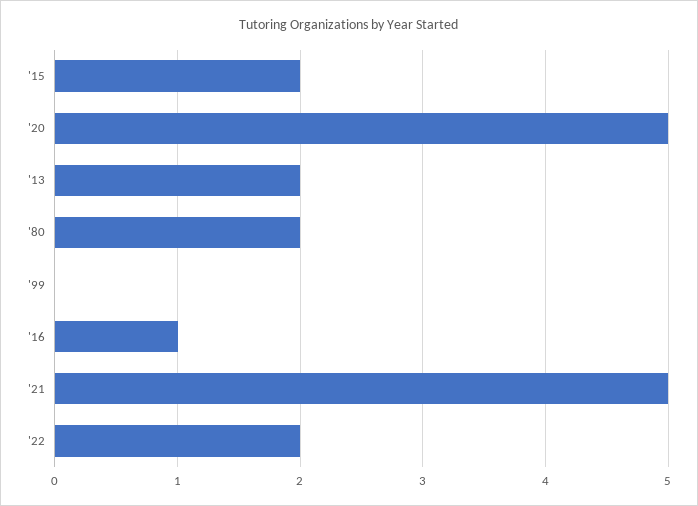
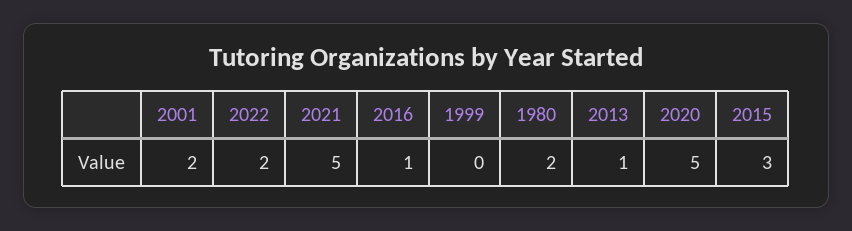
'15: 2 -> 3
'13: 2 -> 1
2001: none -> 2

